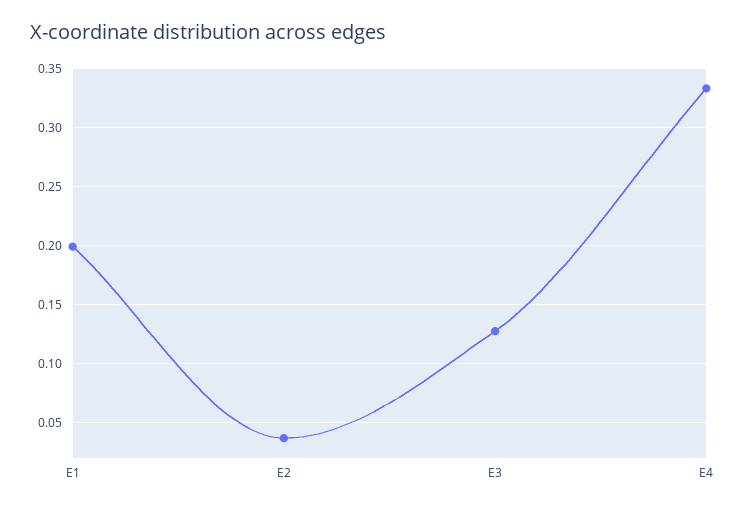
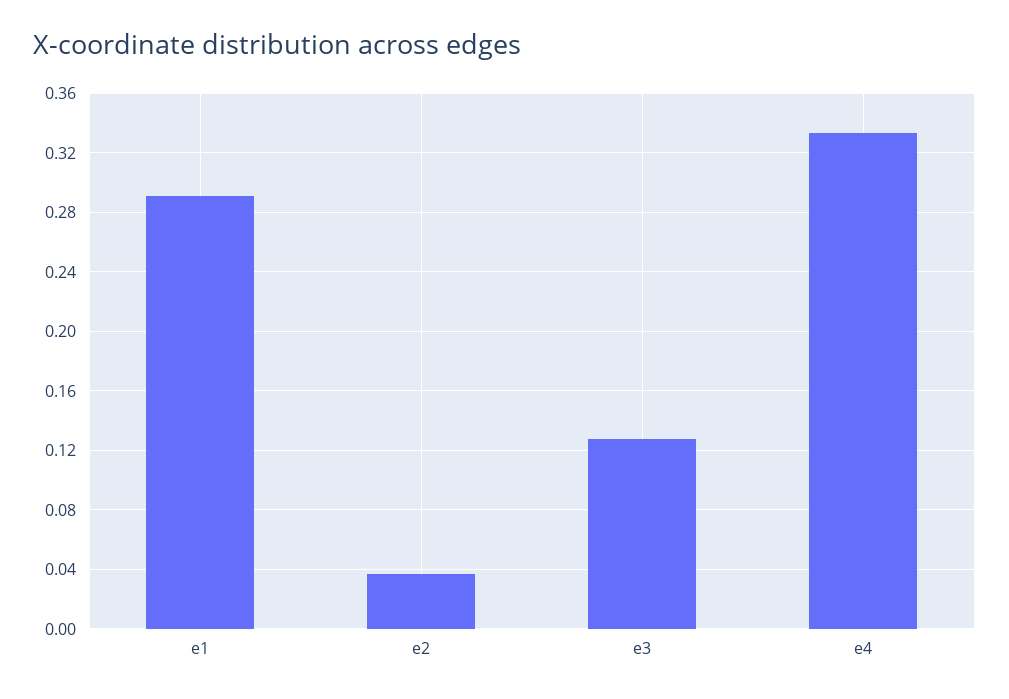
E1: 0.2 -> 0.29

